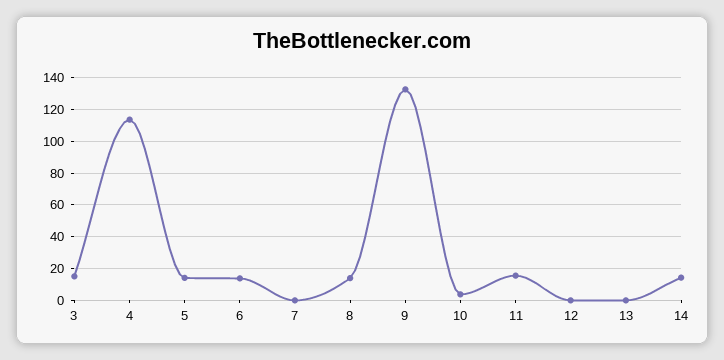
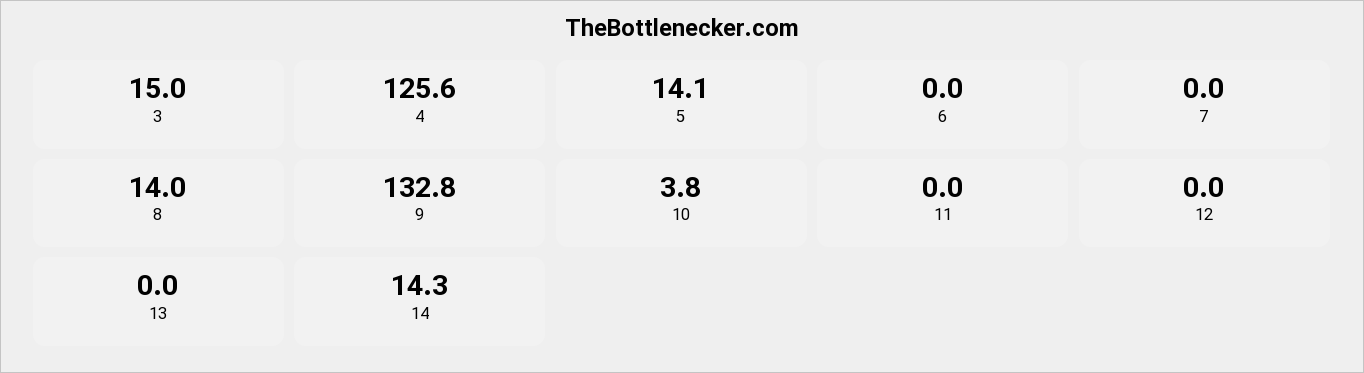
4: 115 -> 125.6
6: 15 -> 0
11: 15 -> 0

